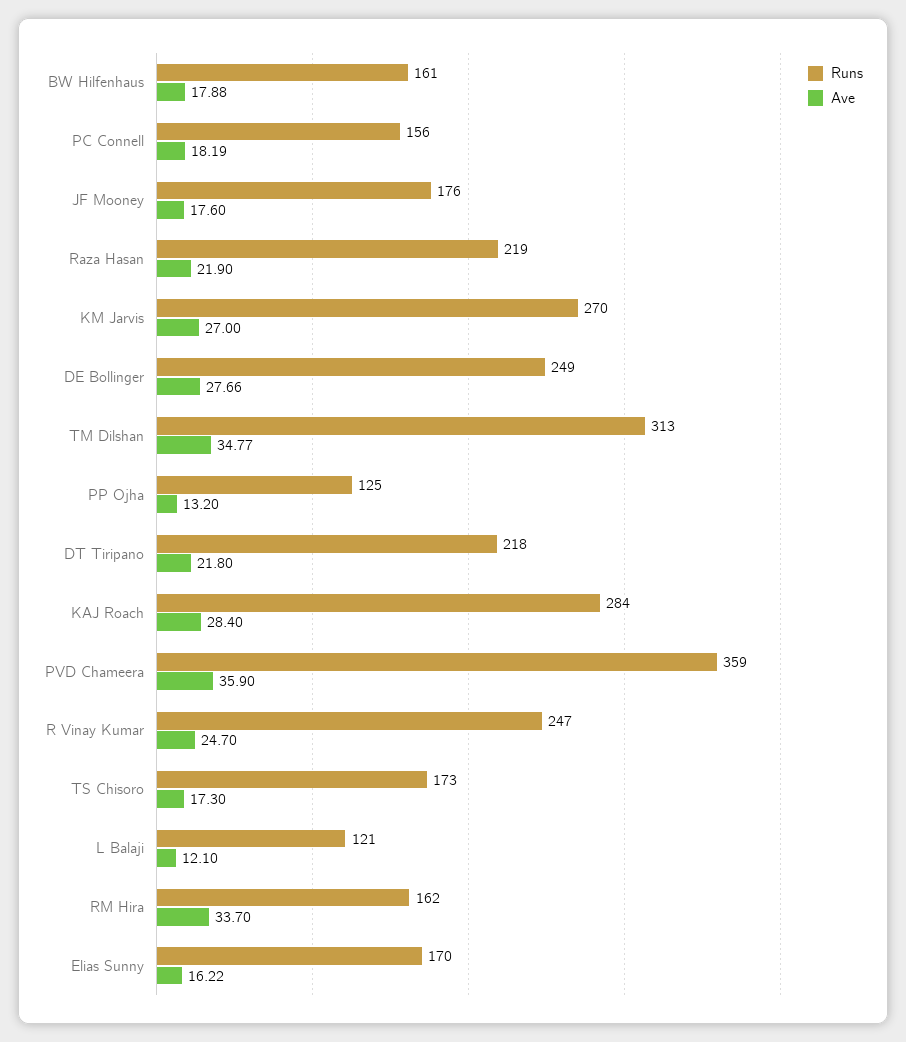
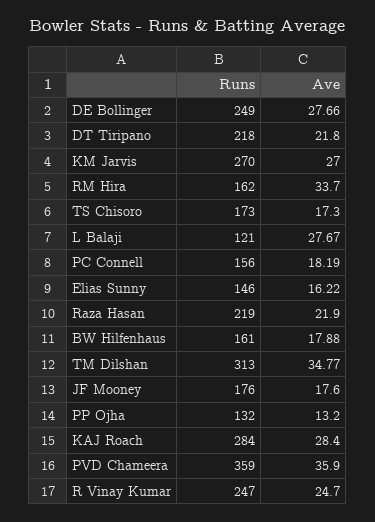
Runs, PP Ojha: 125 -> 132
Ave, L Balaji: 12.1 -> 27.67
Runs, Elias Sunny: 170 -> 146

